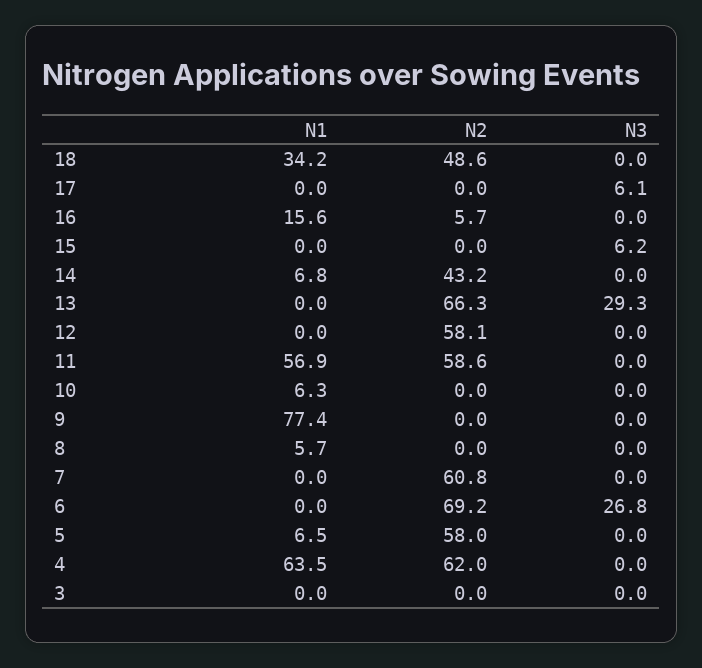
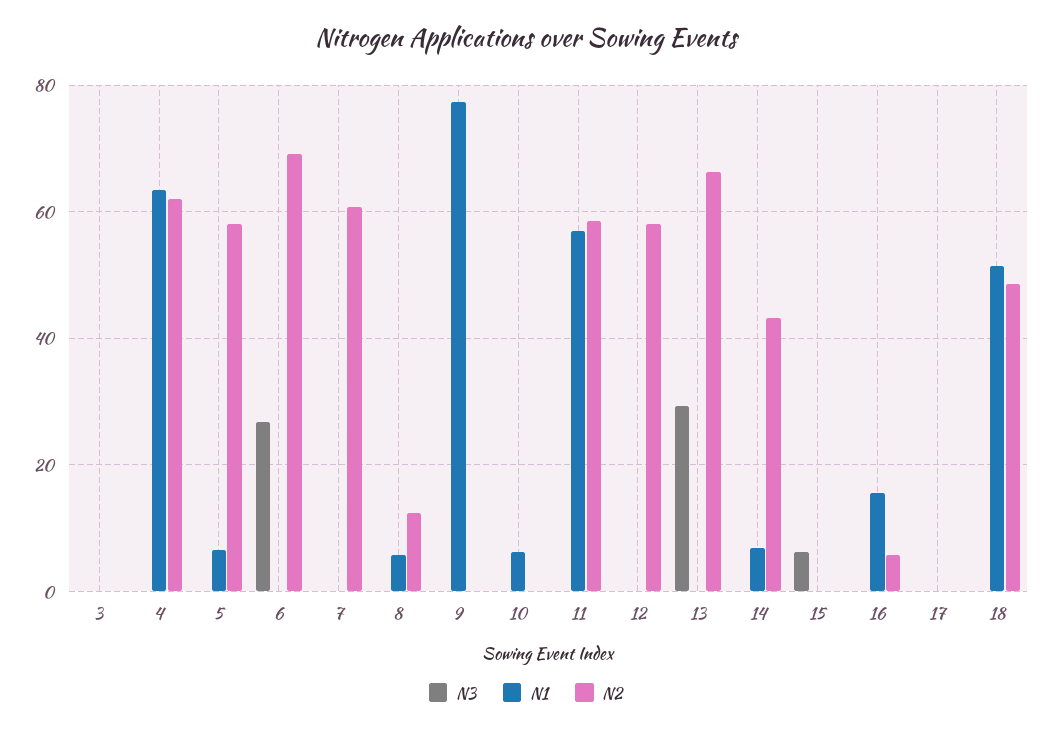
N1, 18: 34.2 -> 52
N3, 17: 6.1 -> 0
N2, 8: 0 -> 12

